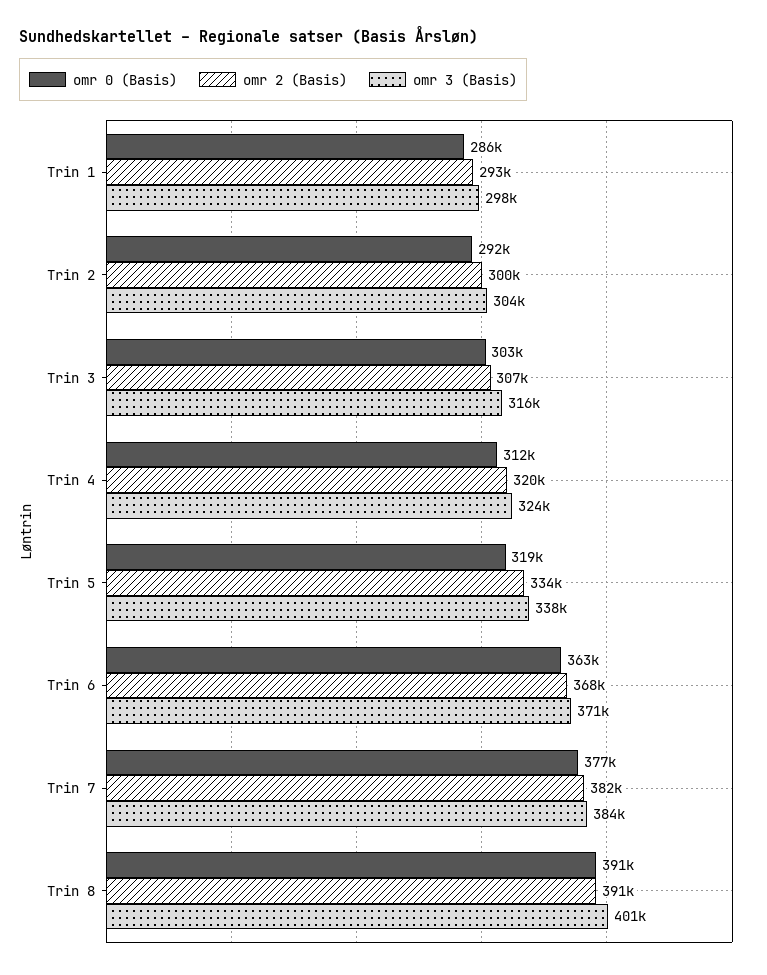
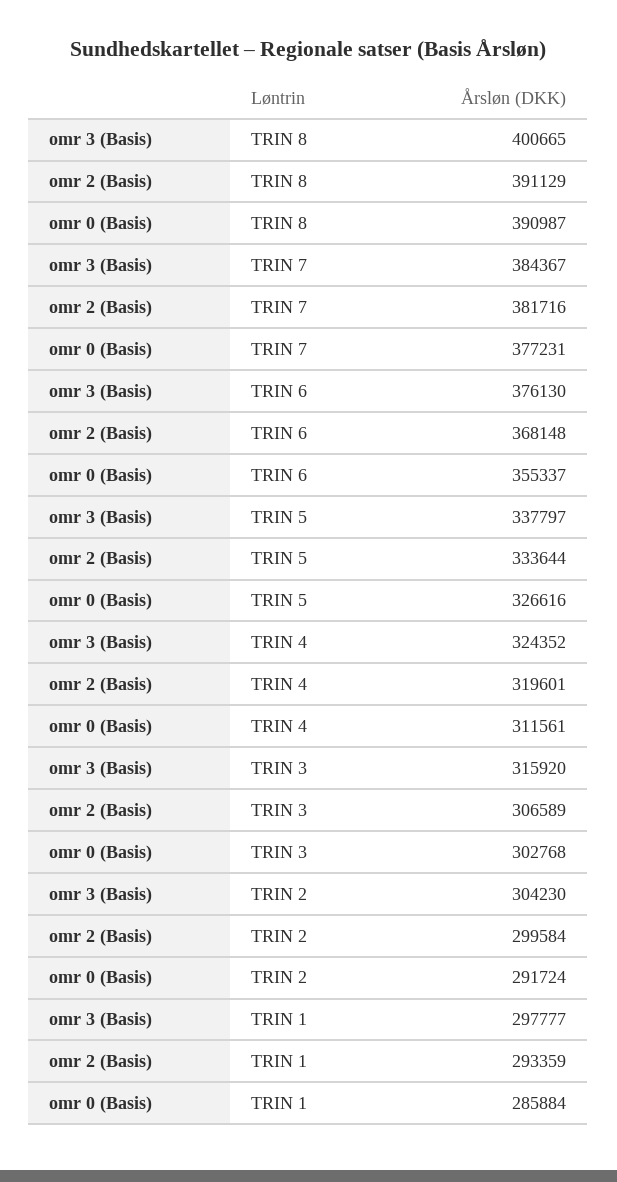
omr 0 (Basis), Trin 5: 319000 -> 326616
omr 0 (Basis), Trin 6: 363000 -> 355337
omr 3 (Basis), Trin 6: 371000 -> 376130

